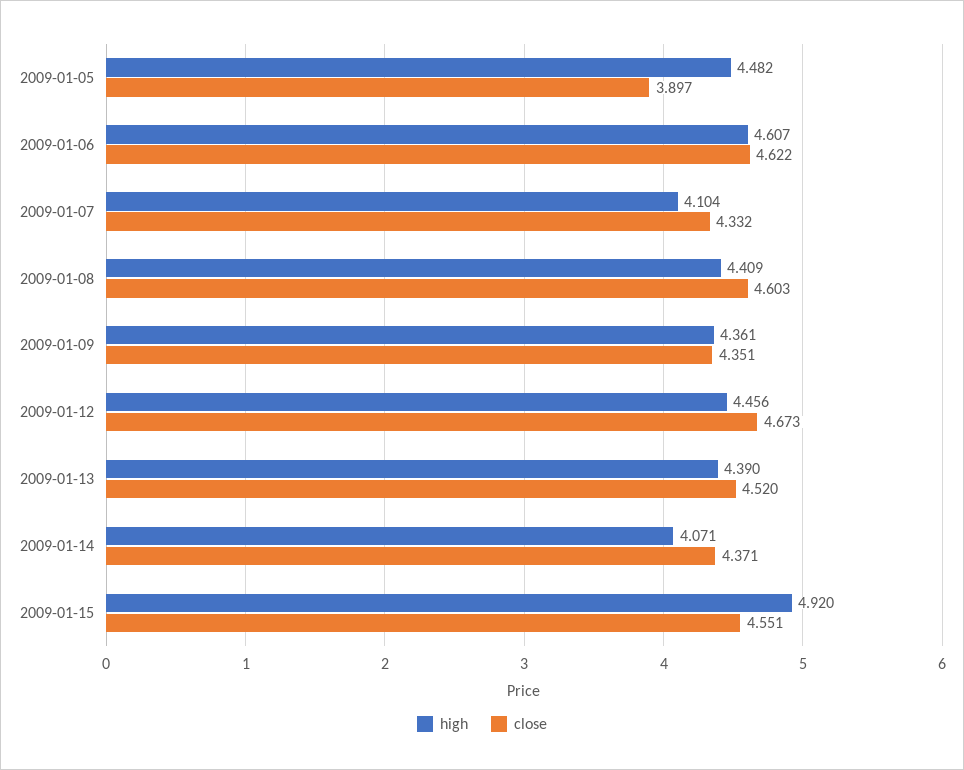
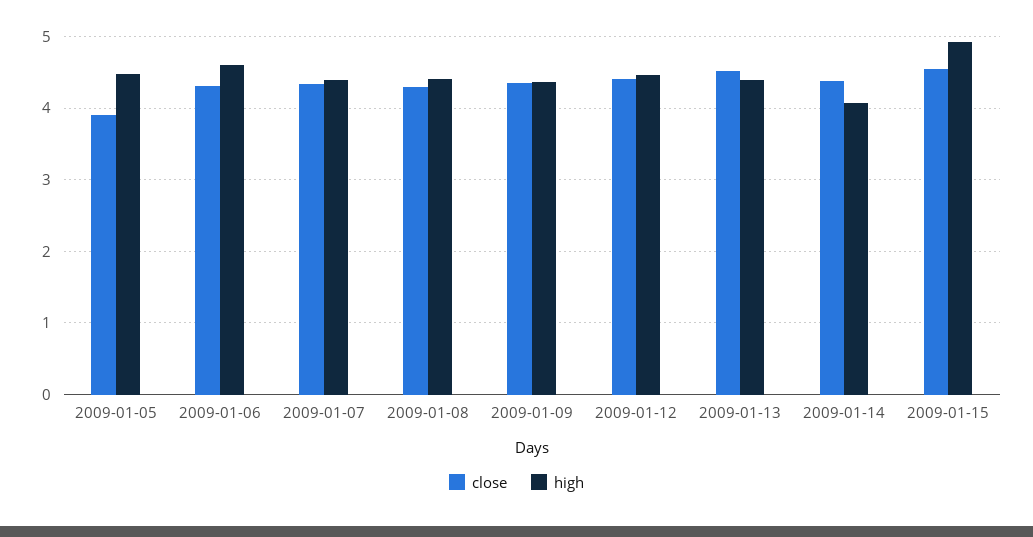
close, 2009-01-06: 4.622 -> 4.3
high, 2009-01-07: 4.104 -> 4.4
close, 2009-01-08: 4.603 -> 4.3
close, 2009-01-12: 4.673 -> 4.4

